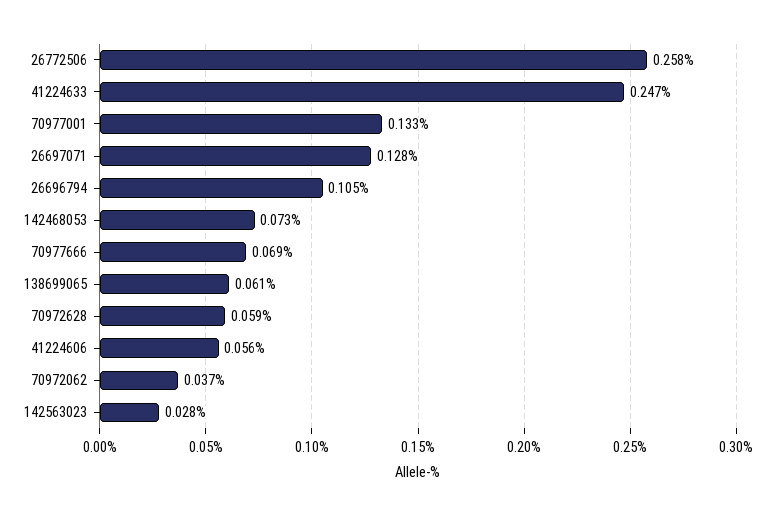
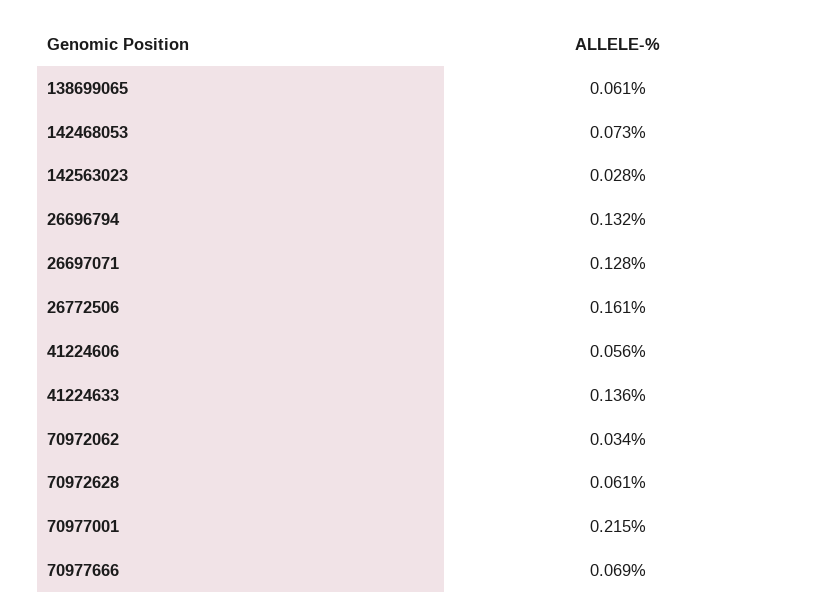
26772506: 0.258 -> 0.161
41224633: 0.247 -> 0.136
70977001: 0.133 -> 0.215
26696794: 0.105 -> 0.132
70972628: 0.059 -> 0.061
70972062: 0.037 -> 0.034

